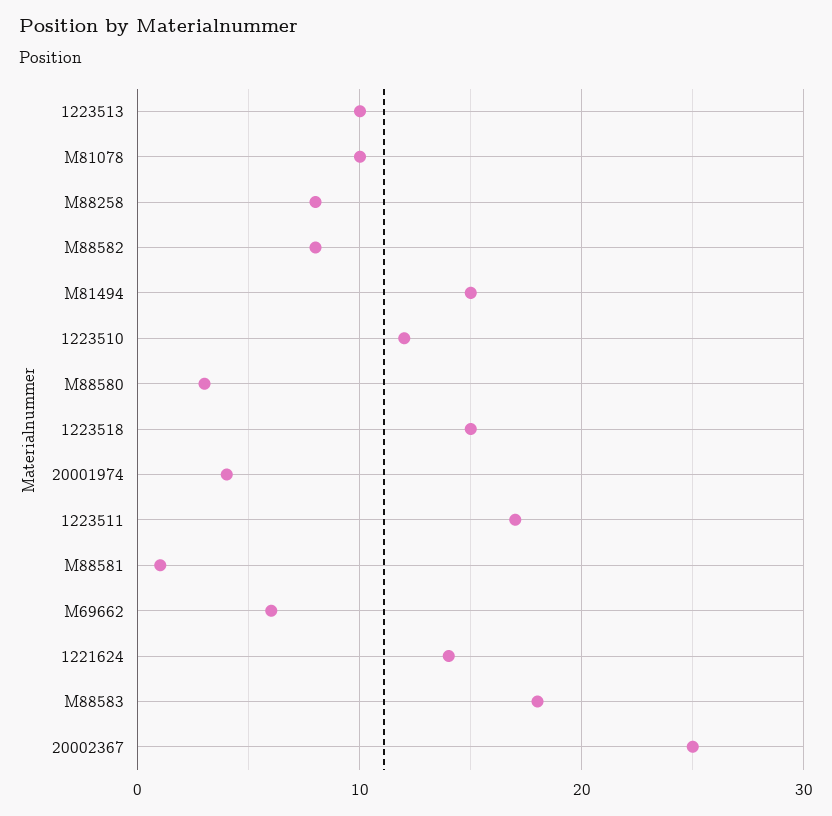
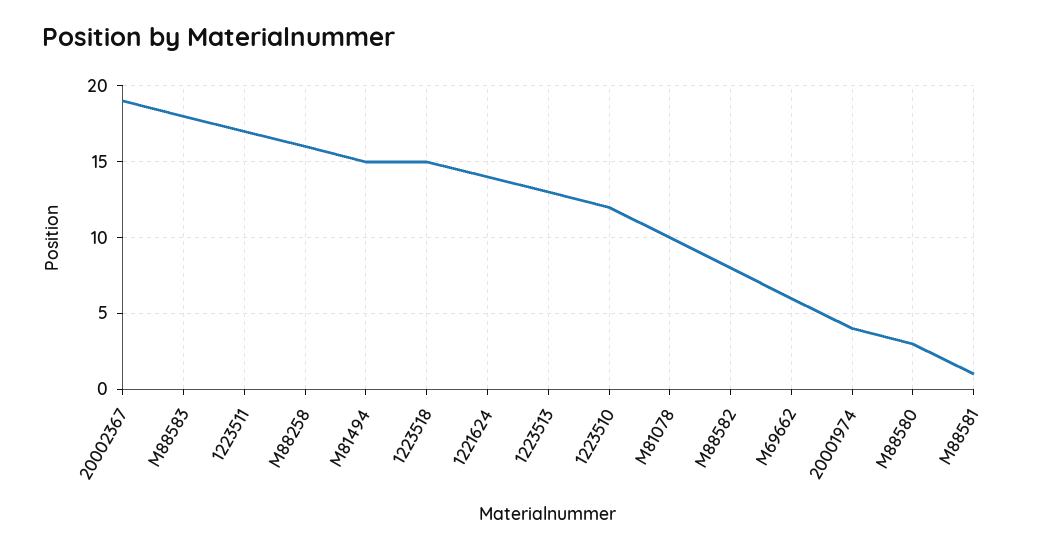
1223513: 10 -> 13
M88258: 8 -> 16
20002367: 25 -> 19

